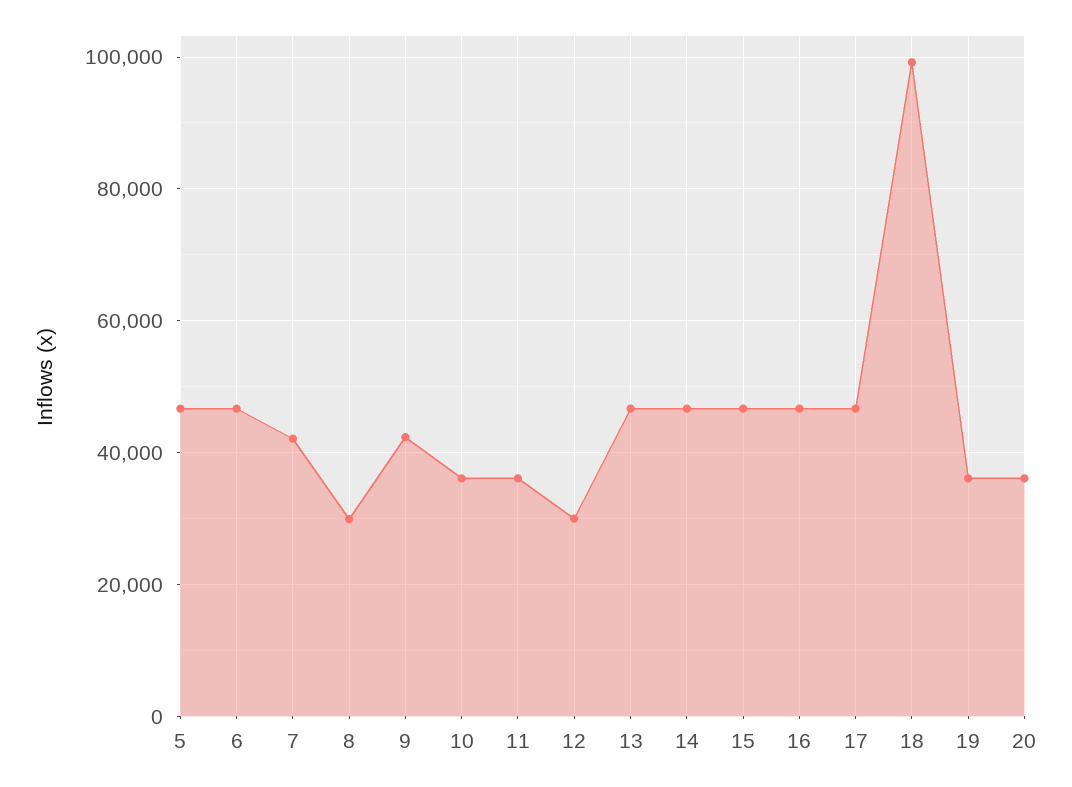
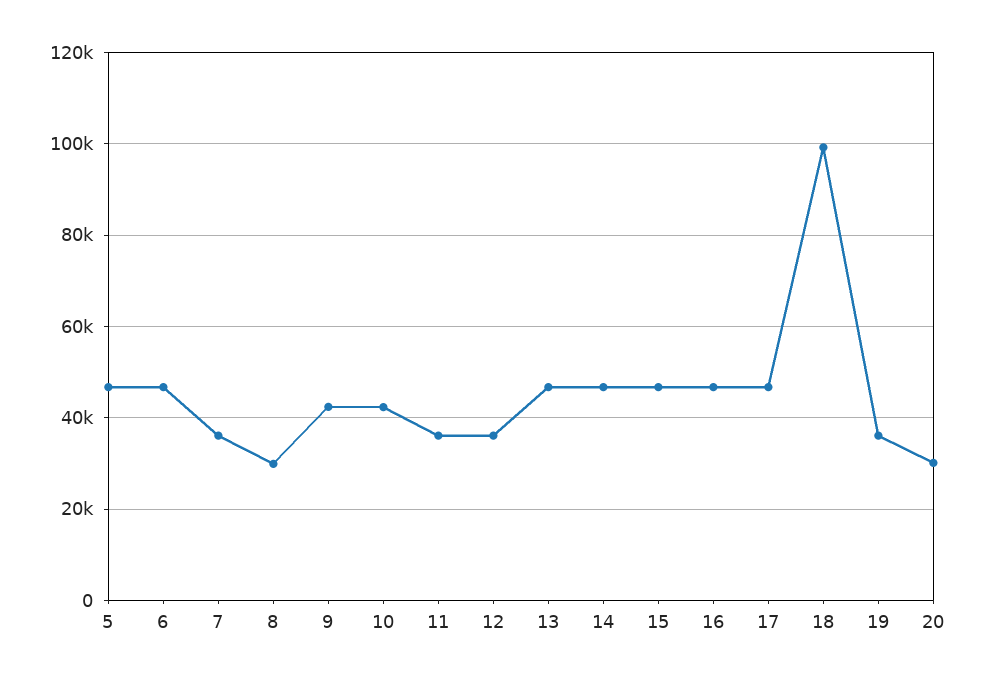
7: 42000 -> 36000
10: 36000 -> 42000
12: 30000 -> 36000
20: 36000 -> 30000

